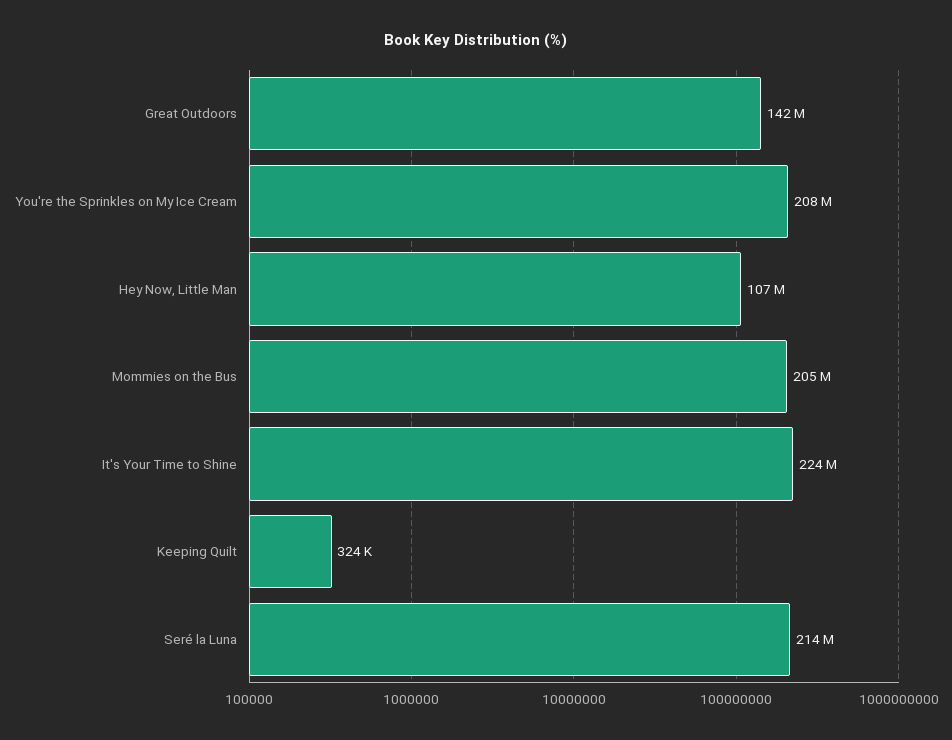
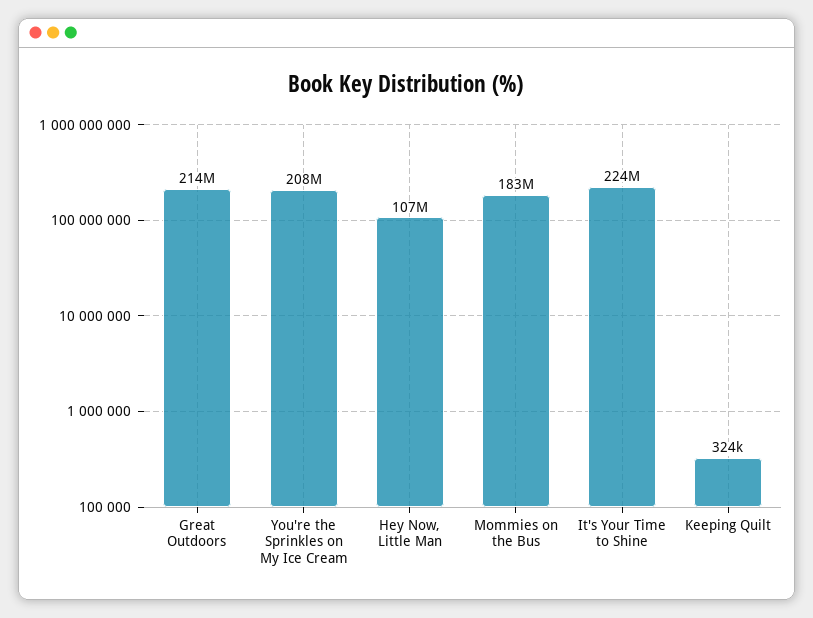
Great Outdoors: 142000000 -> 214000000
Mommies on the Bus: 205000000 -> 183000000
Seré la Luna: 214000000 -> none

